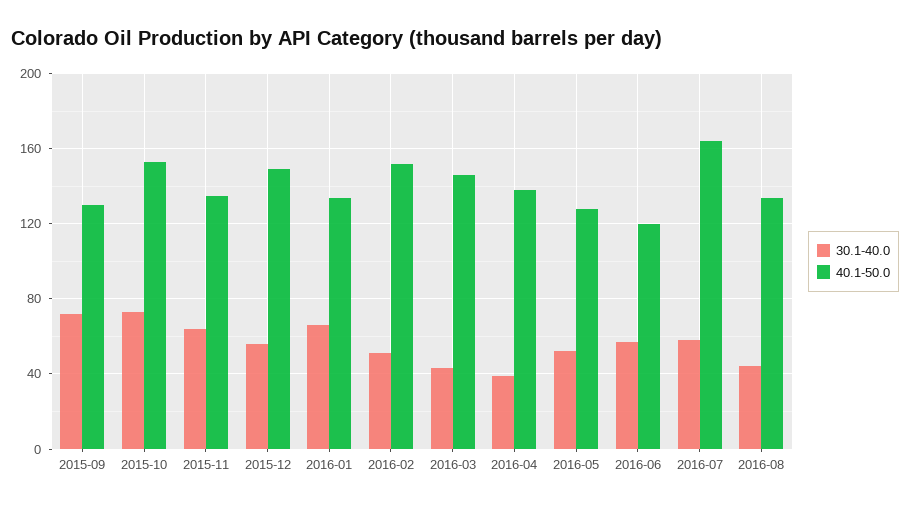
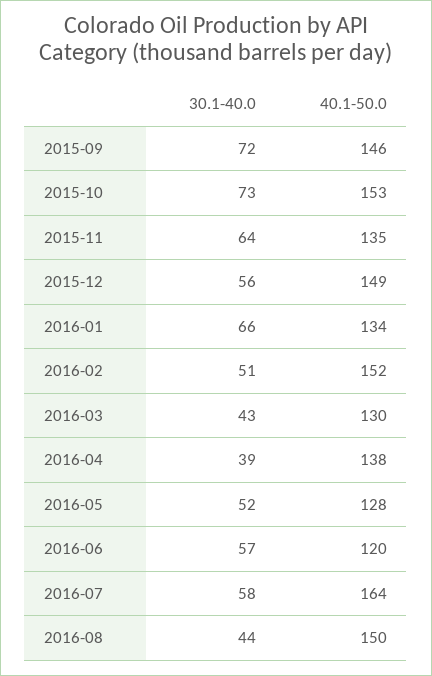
40.1-50.0, 2015-09: 130 -> 146
40.1-50.0, 2016-03: 145 -> 130
40.1-50.0, 2016-08: 135 -> 150

